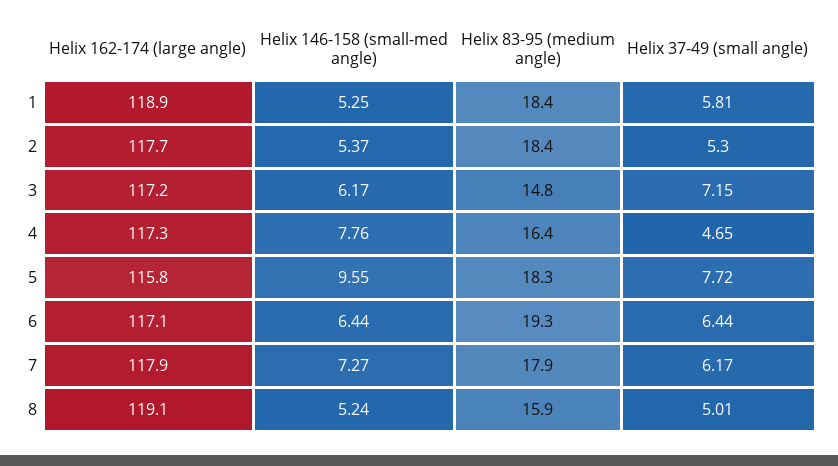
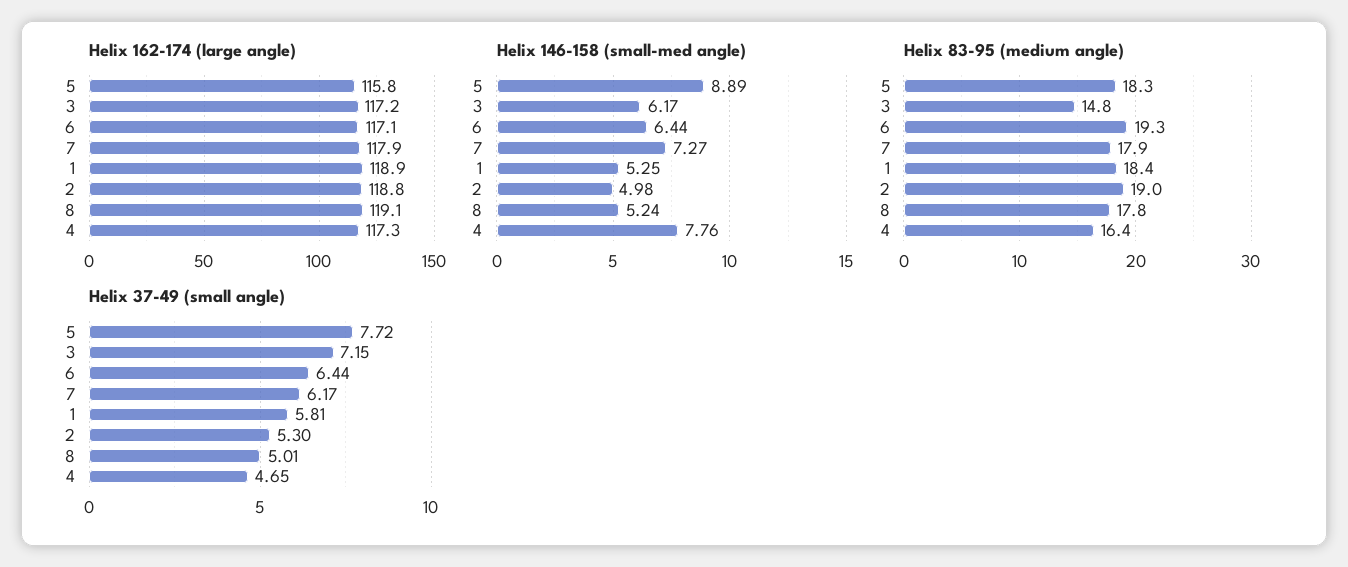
Helix 162-174 (large angle), 2: 117.7 -> 118.8
Helix 146-158 (small-med angle), 2: 5.37 -> 4.98
Helix 83-95 (medium angle), 2: 18.4 -> 19
Helix 146-158 (small-med angle), 5: 9.55 -> 8.89
Helix 83-95 (medium angle), 8: 15.9 -> 17.8

